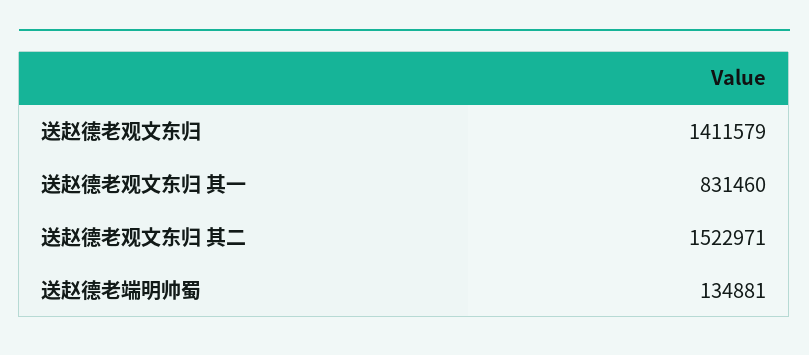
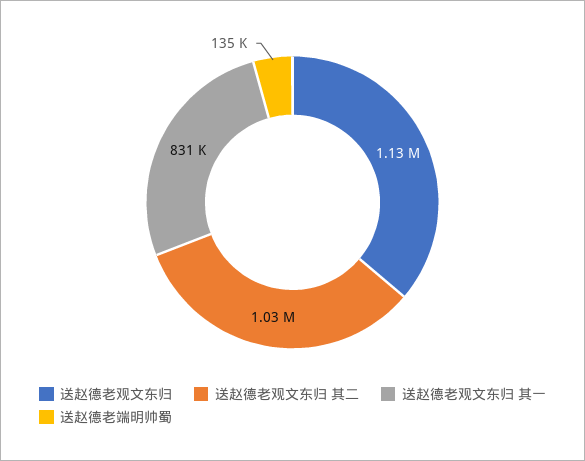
送赵德老观文东归: 1411579 -> 1130000
送赵德老观文东归 其二: 1522971 -> 1030000

